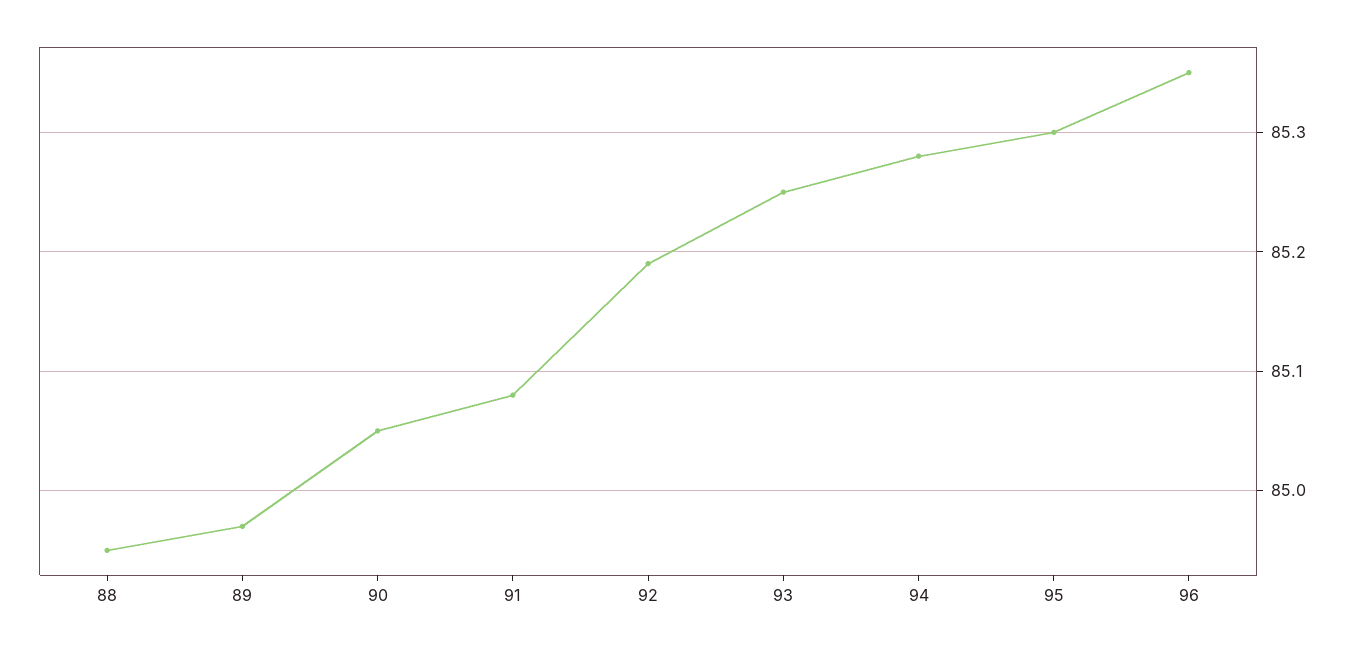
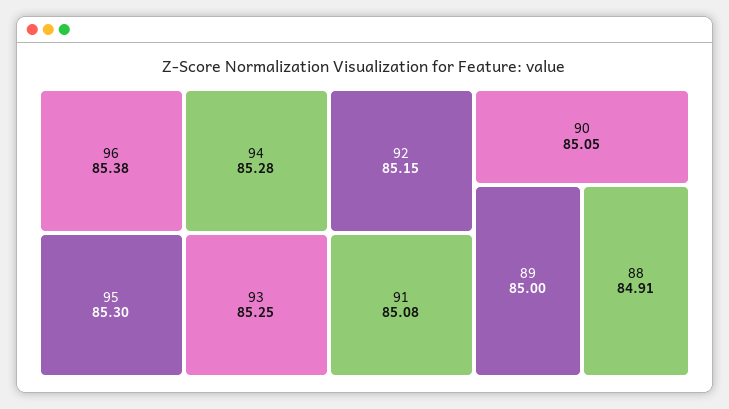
88: 84.95 -> 84.91
89: 84.97 -> 85
92: 85.19 -> 85.15
96: 85.35 -> 85.38

